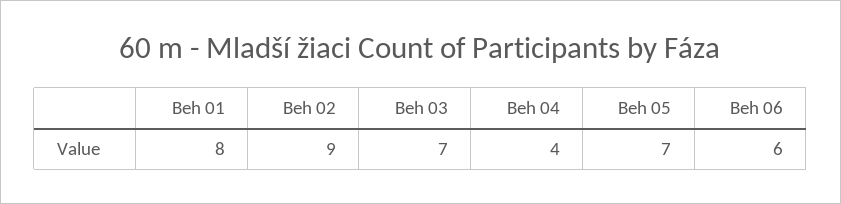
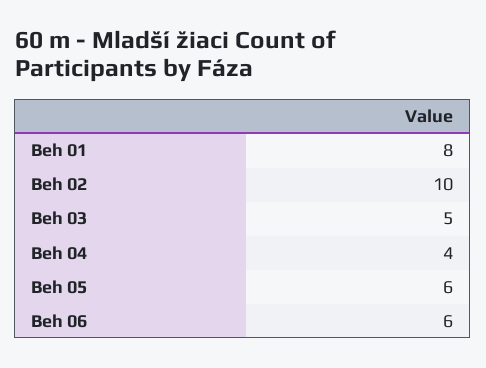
Beh 02: 9 -> 10
Beh 03: 7 -> 5
Beh 05: 7 -> 6

